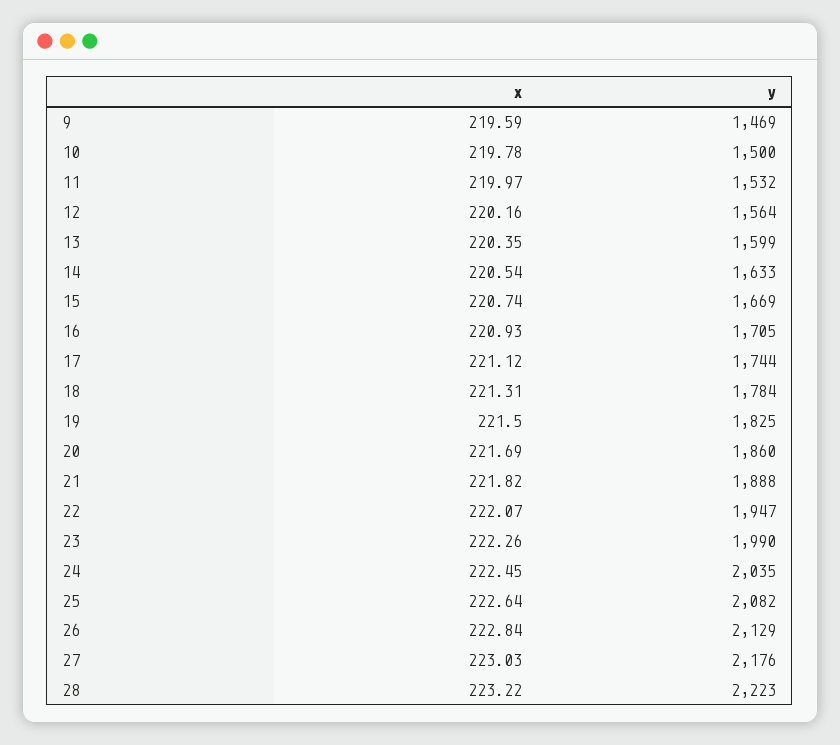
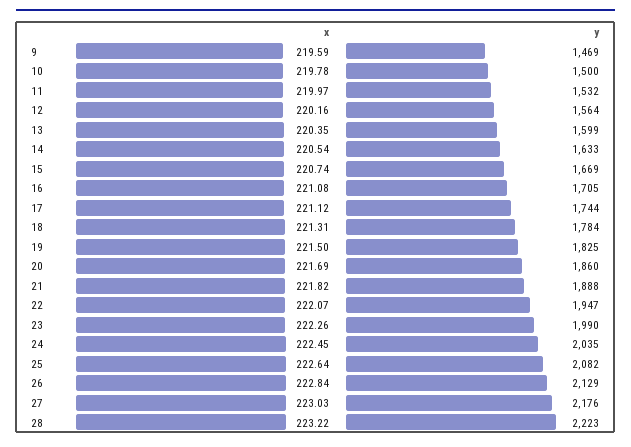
x, 16: 220.93 -> 221.08

